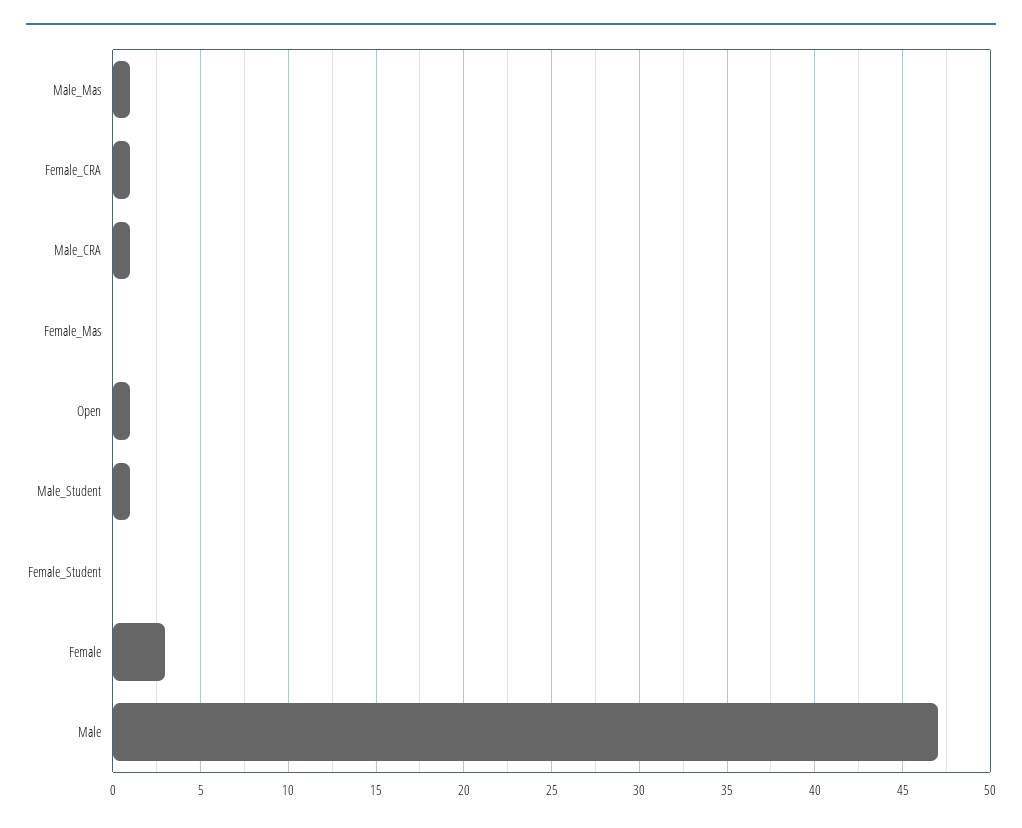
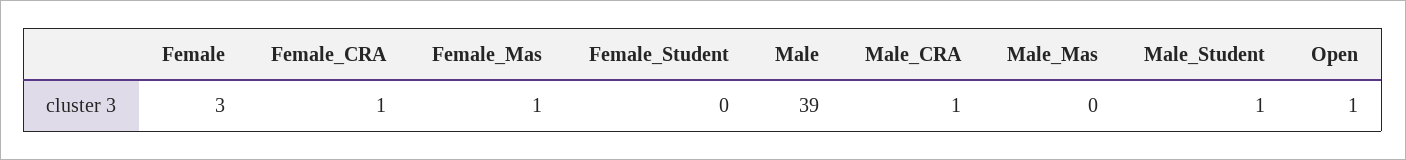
Male_Mas: 1 -> 0
Female_Mas: 0 -> 1
Male: 47 -> 39

